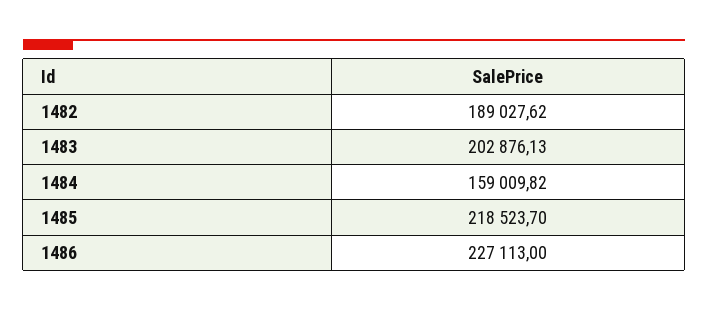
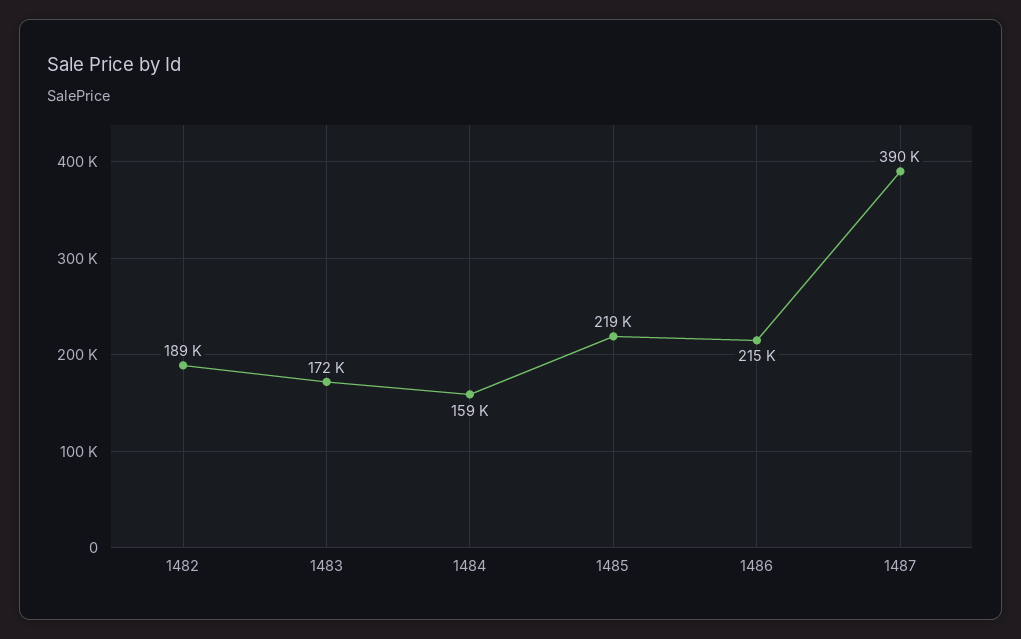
1483: 202876.13 -> 172000
1486: 227113 -> 215000
1487: none -> 390000

